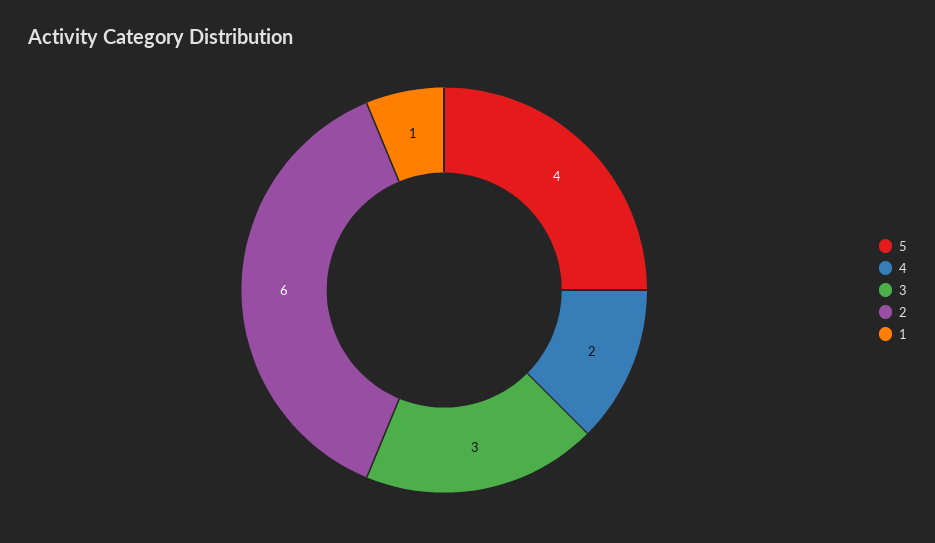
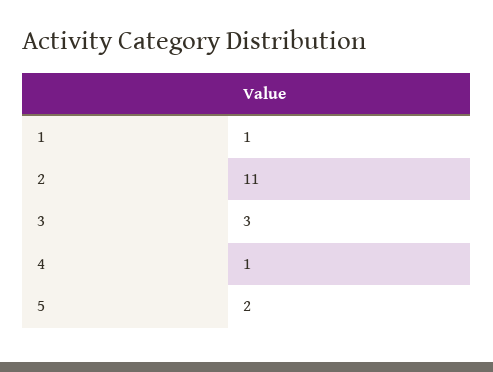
5: 4 -> 2
4: 2 -> 1
2: 6 -> 11

